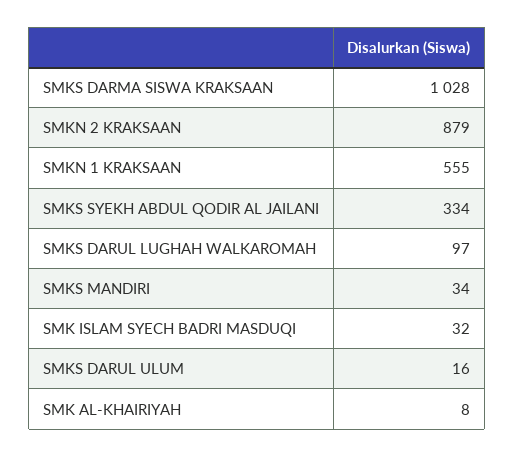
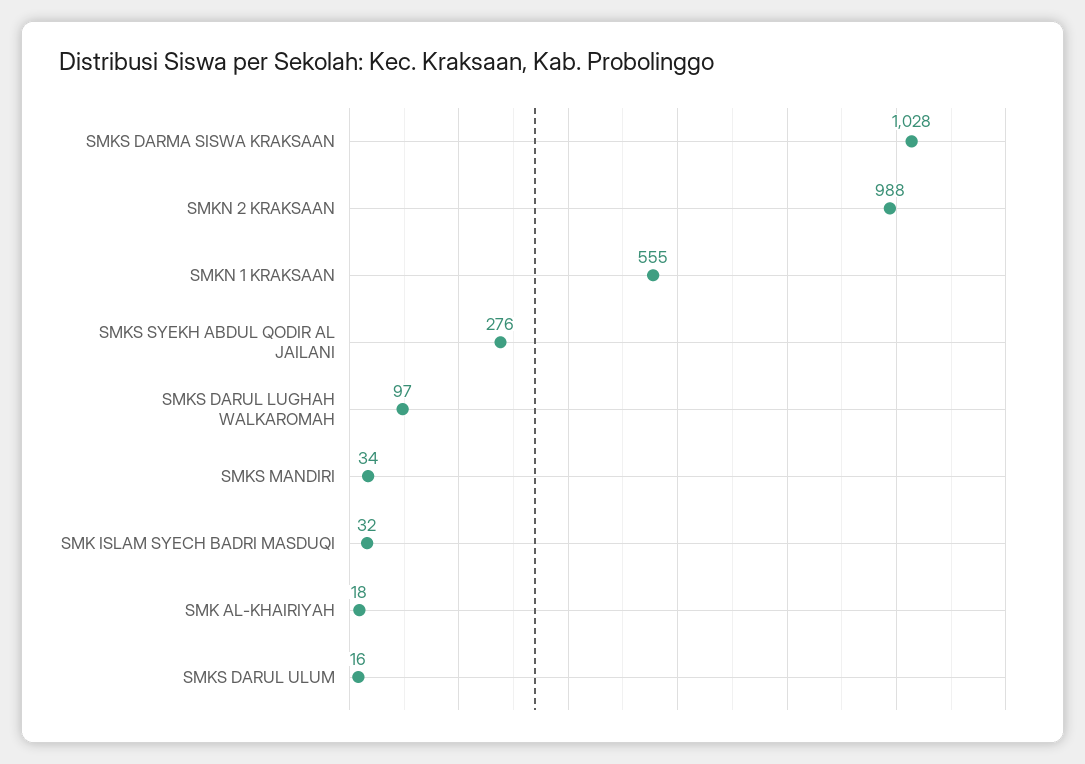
SMKN 2 KRAKSAAN: 879 -> 988
SMKS SYEKH ABDUL QODIR AL JAILANI: 334 -> 276
SMK AL-KHAIRIYAH: 8 -> 18

